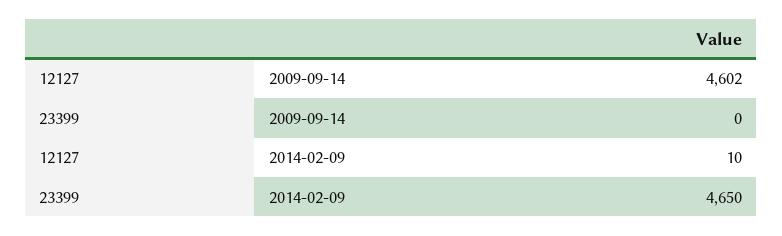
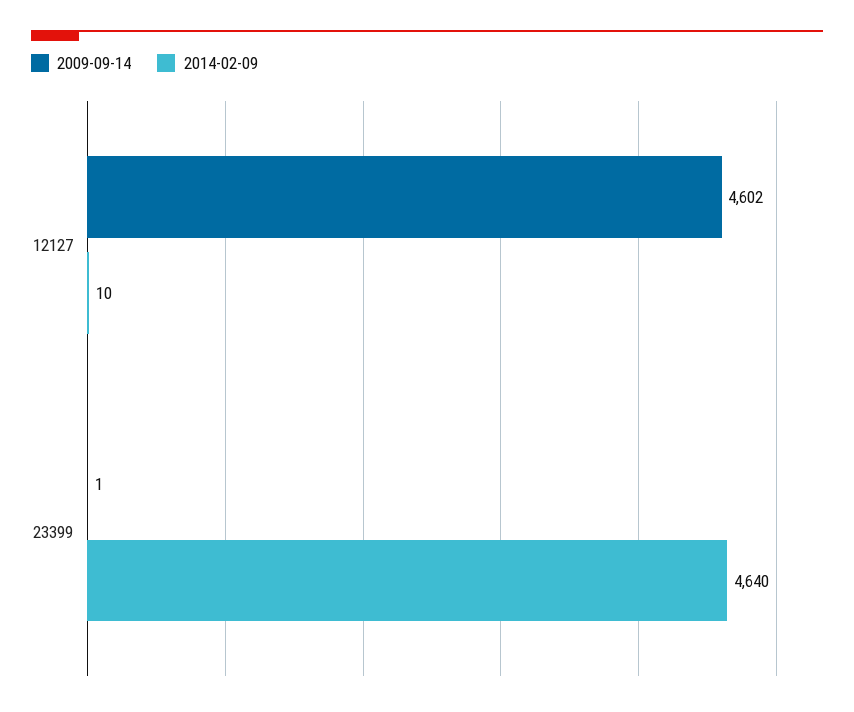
2009-09-14, 23399: 0 -> 1
2014-02-09, 23399: 4650 -> 4640

